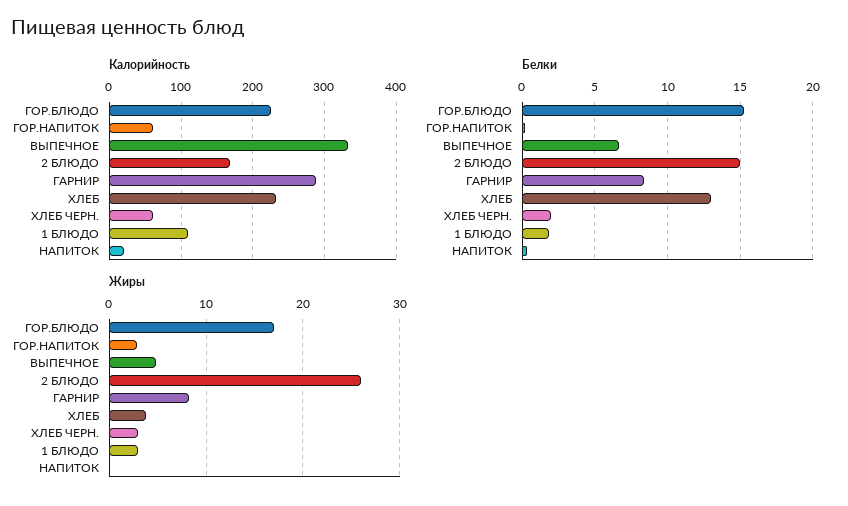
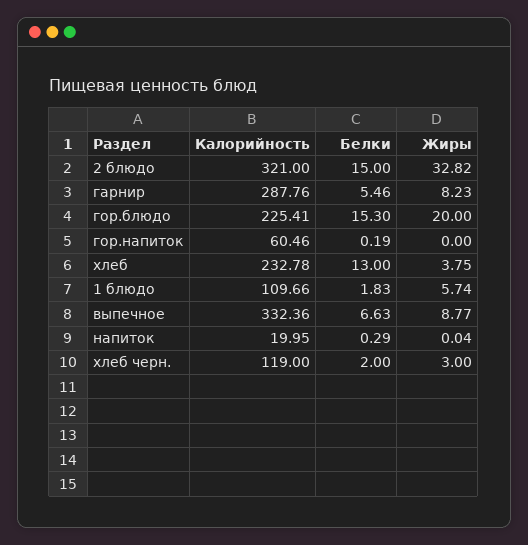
Калорийность, 2 БЛЮДО: 170 -> 321
Калорийность, ХЛЕБ ЧЕРН.: 60 -> 119
Белки, ГАРНИР: 8.5 -> 5.46
Жиры, ГОР.БЛЮДО: 17 -> 20
Жиры, ГОР.НАПИТОК: 3 -> 0
Жиры, ВЫПЕЧНОЕ: 5 -> 8.77
Жиры, 2 БЛЮДО: 26 -> 32.82
Жиры, 1 БЛЮДО: 3 -> 5.74

